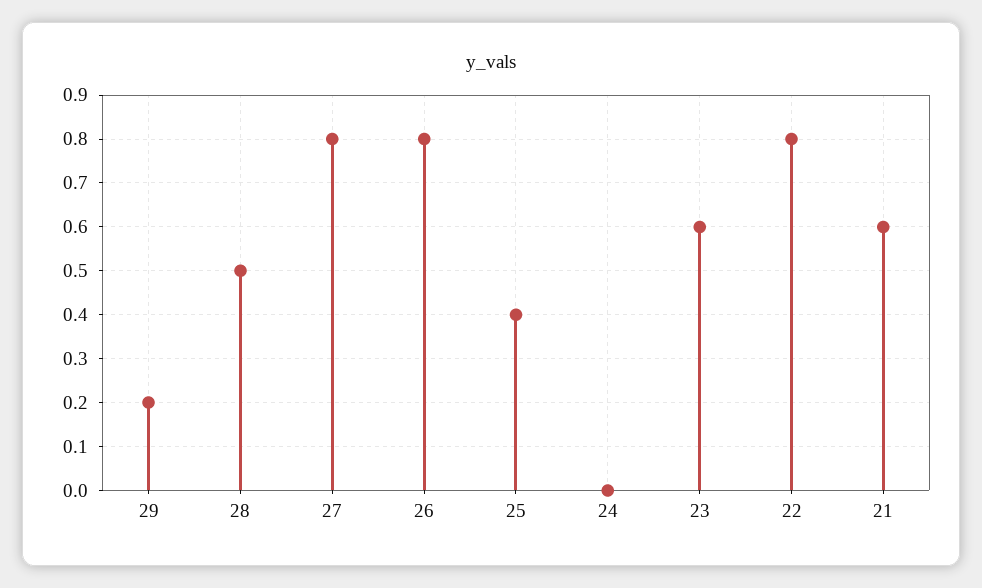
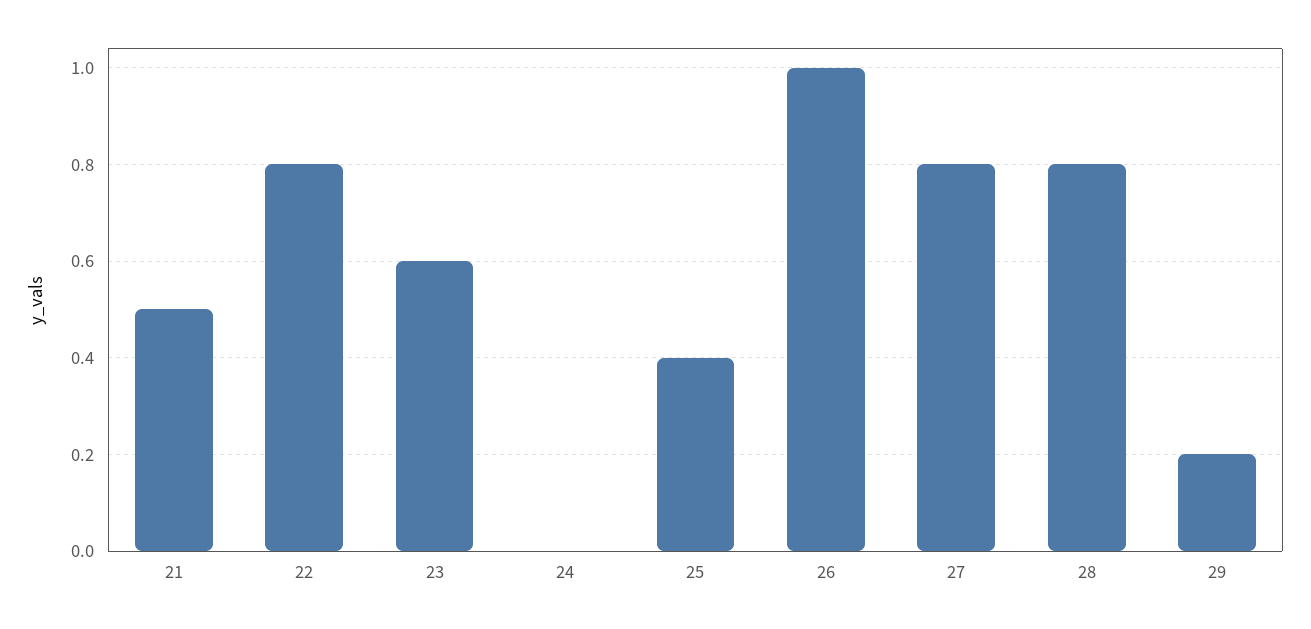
28: 0.5 -> 0.8
26: 0.8 -> 1
21: 0.6 -> 0.5

